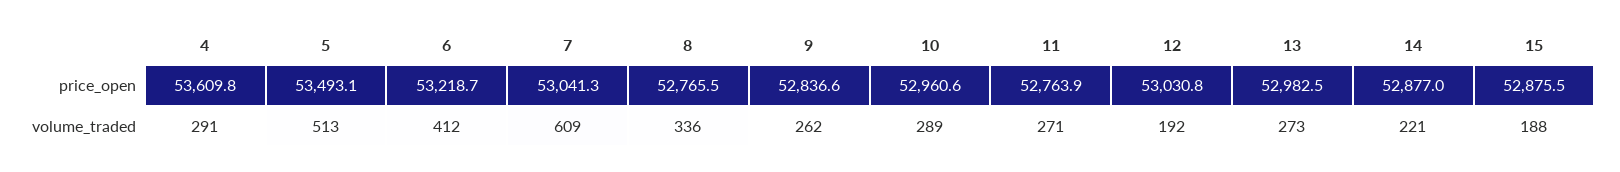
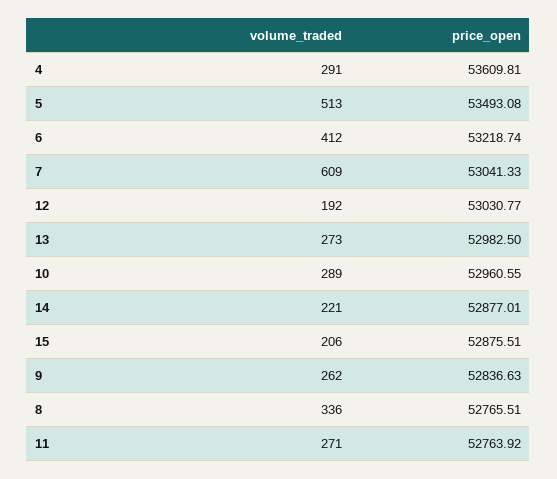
15, volume_traded: 188 -> 206

